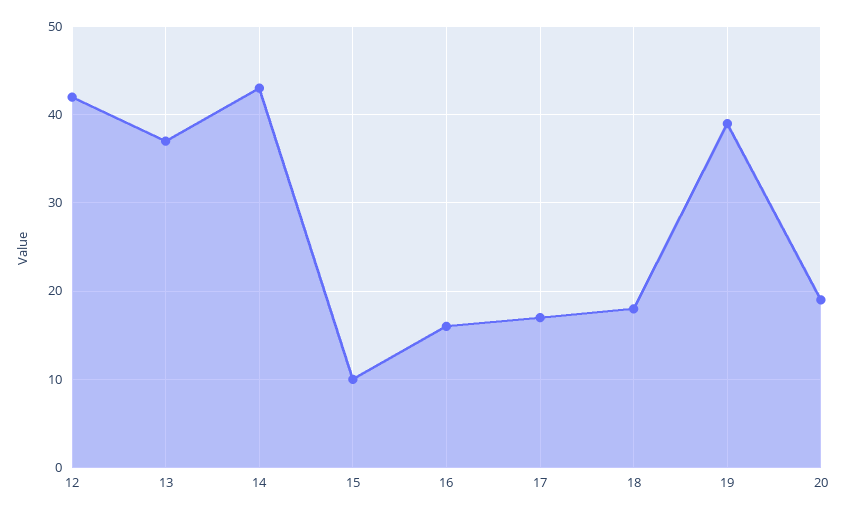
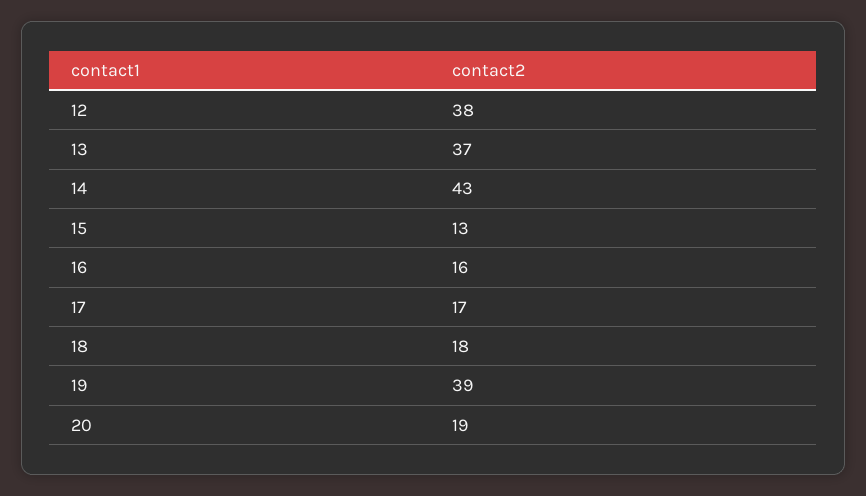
12: 42 -> 38
15: 10 -> 13

